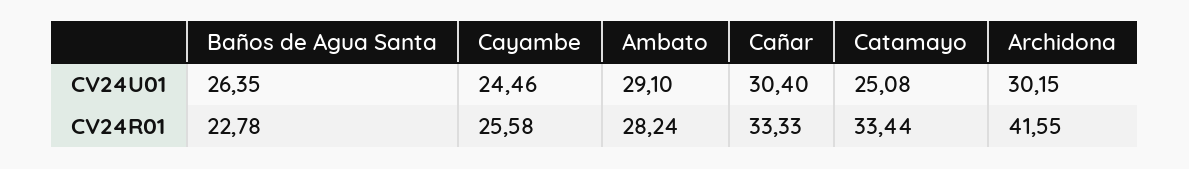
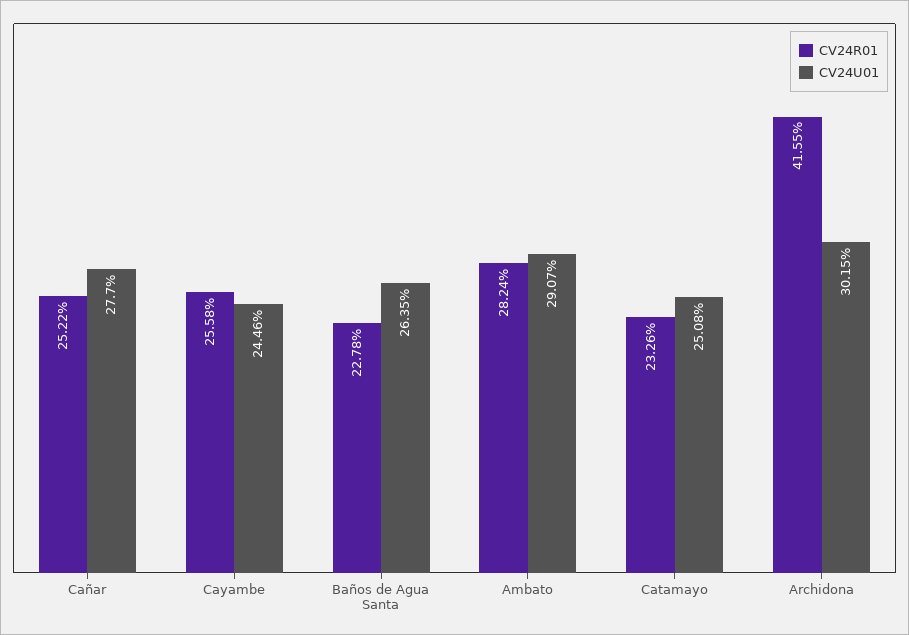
CV24U01, Ambato: 29.1 -> 29.07
CV24U01, Cañar: 30.4 -> 27.7
CV24R01, Cañar: 33.33 -> 25.22
CV24R01, Catamayo: 33.44 -> 23.26

